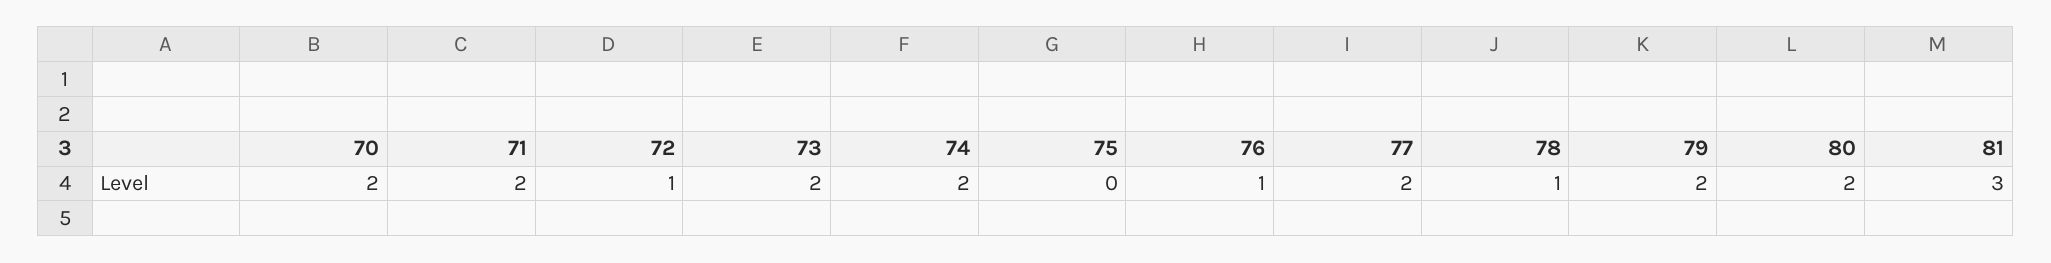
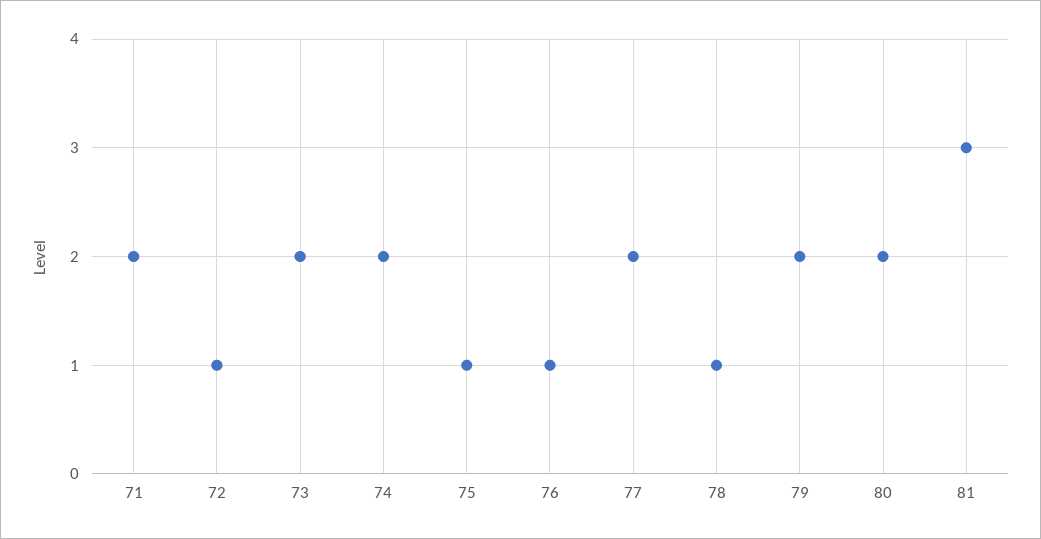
70: 2 -> none
75: 0 -> 1

